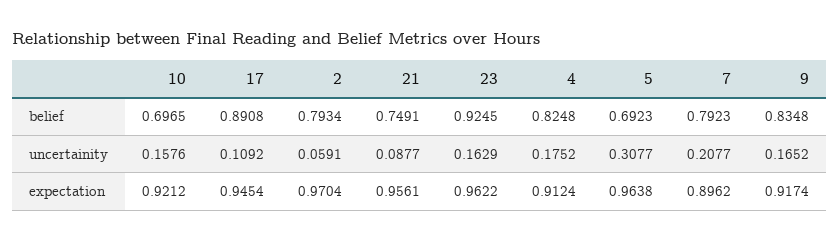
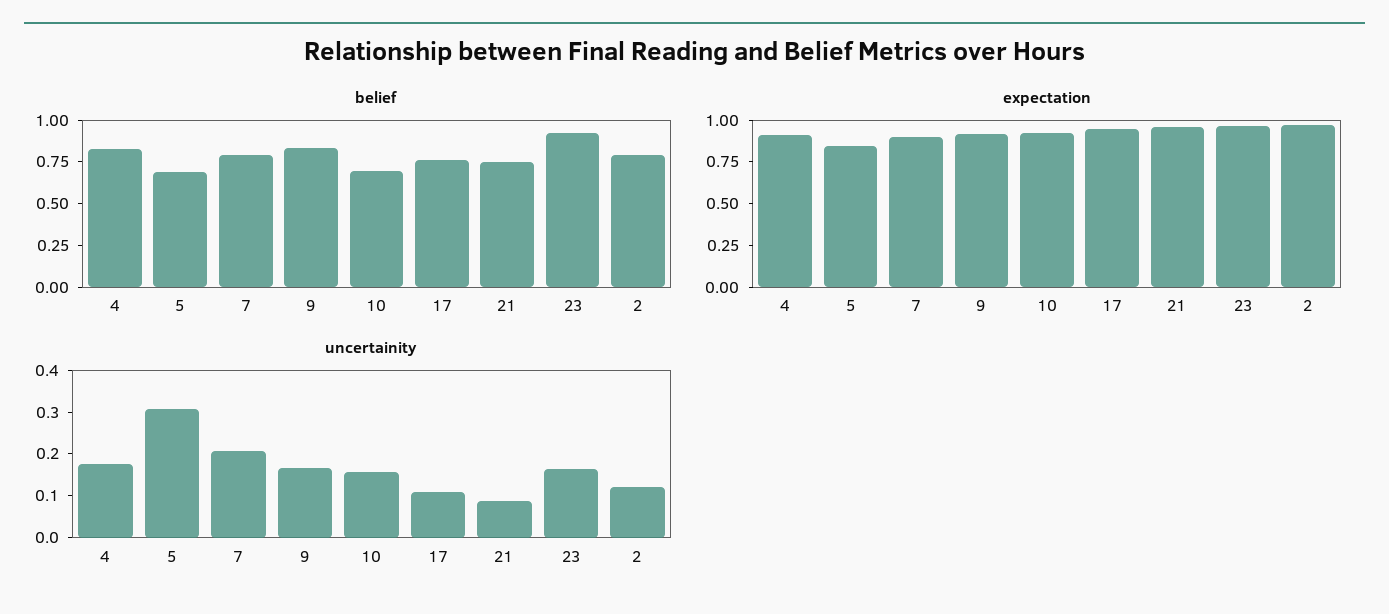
belief, 17: 0.8908 -> 0.75
uncertainity, 2: 0.0591 -> 0.12
expectation, 5: 0.9638 -> 0.85

